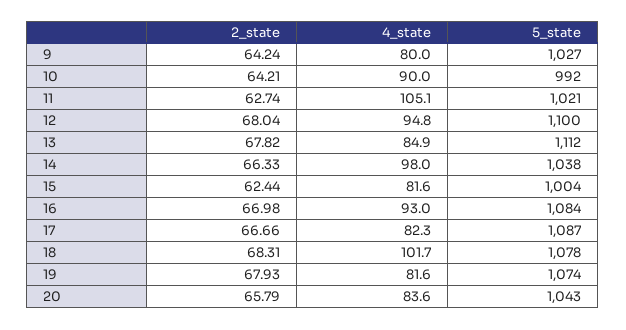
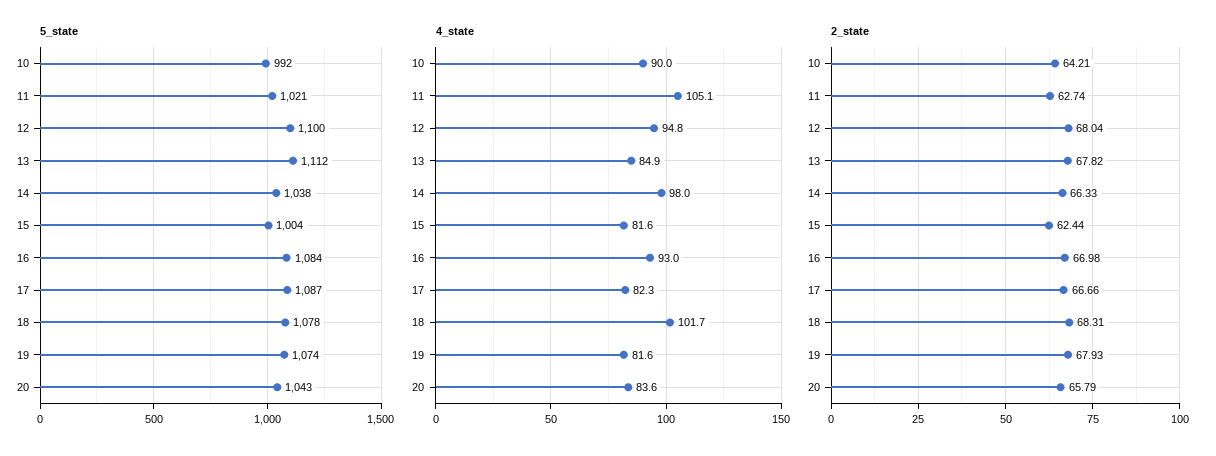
2_state, 9: 64.24 -> none
4_state, 9: 80 -> none
5_state, 9: 1027 -> none

